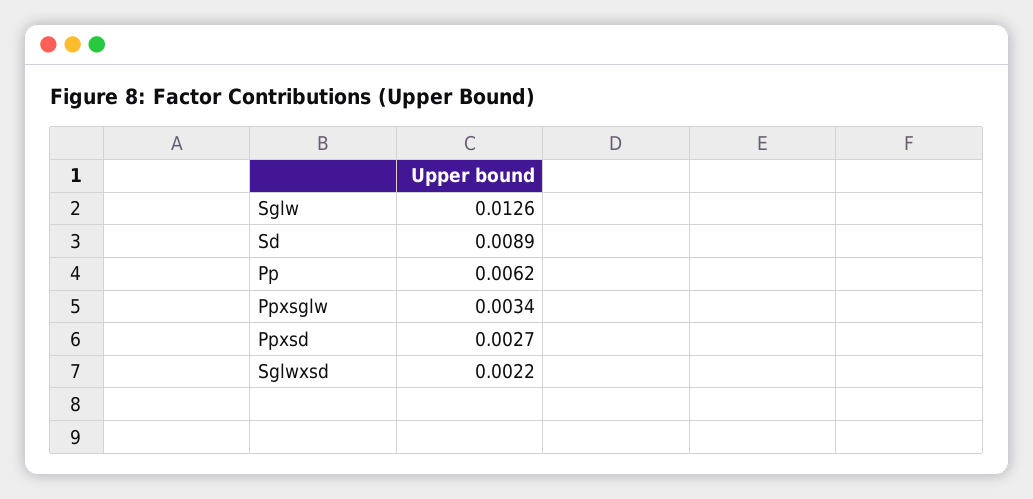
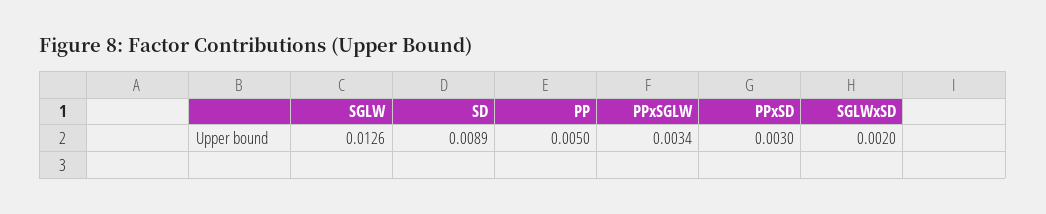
Pp: 0.0062 -> 0.005
Ppxsd: 0.0027 -> 0.003
Sglwxsd: 0.0022 -> 0.002

